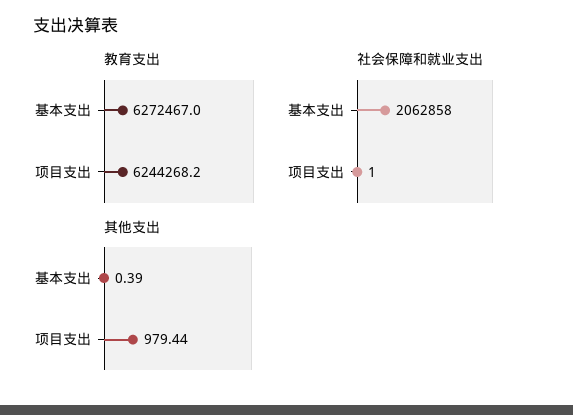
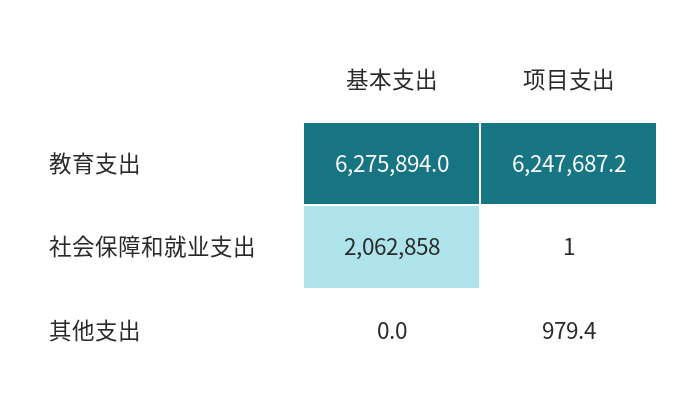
教育支出, 基本支出: 6272467 -> 6275894
教育支出, 项目支出: 6244268.2 -> 6247687.2
其他支出, 基本支出: 0.39 -> 0

